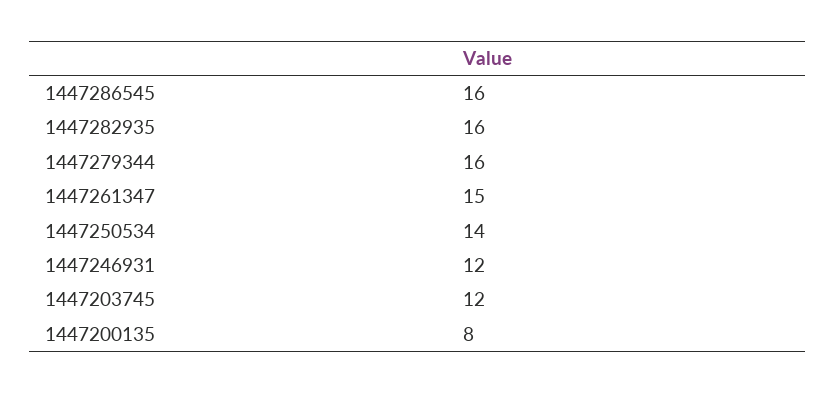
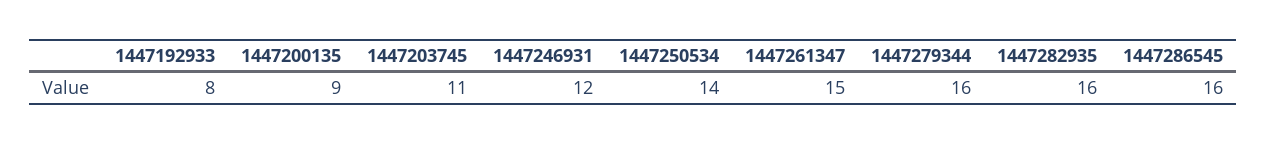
1447203745: 12 -> 11
1447200135: 8 -> 9
1447192933: none -> 8

